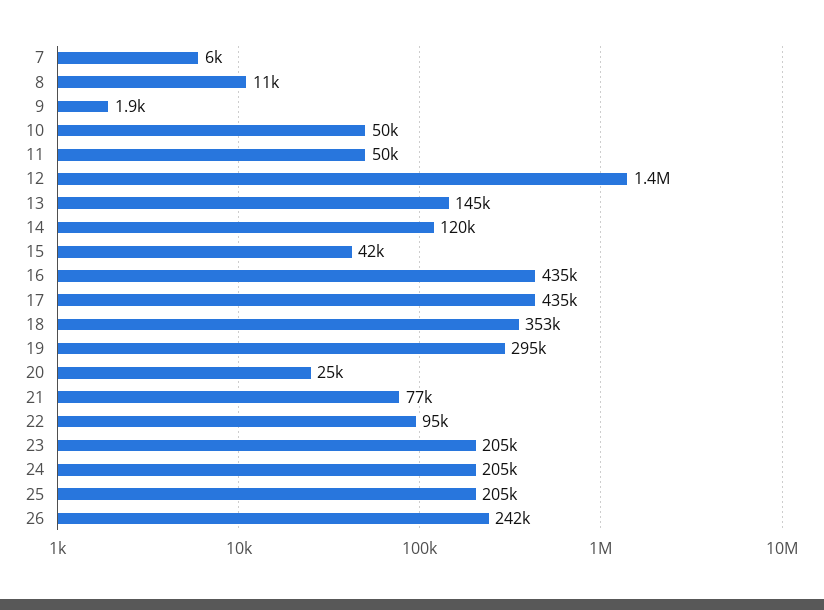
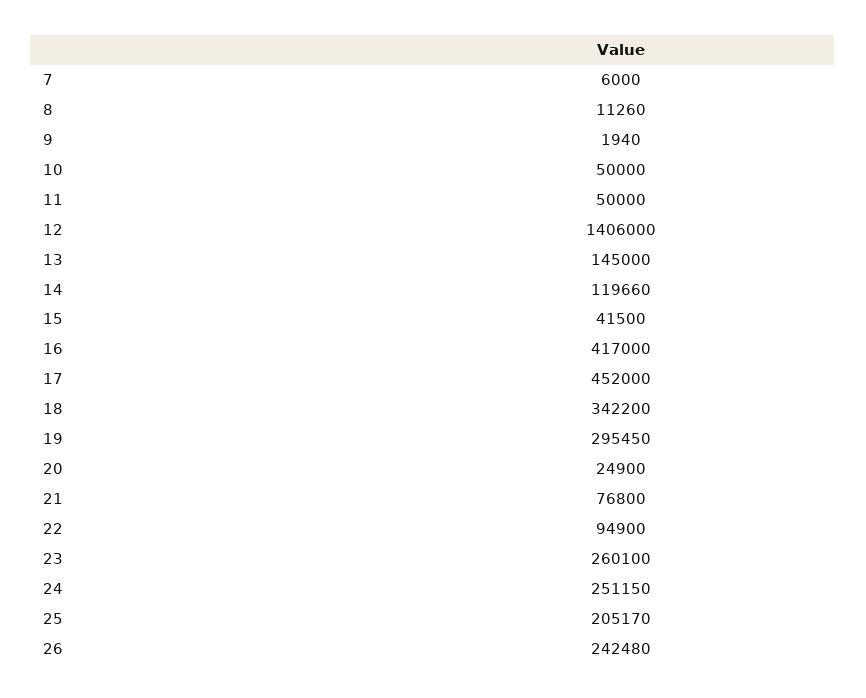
16: 435000 -> 417000
17: 435000 -> 452000
18: 353000 -> 342200
23: 205000 -> 260100
24: 205000 -> 251150

